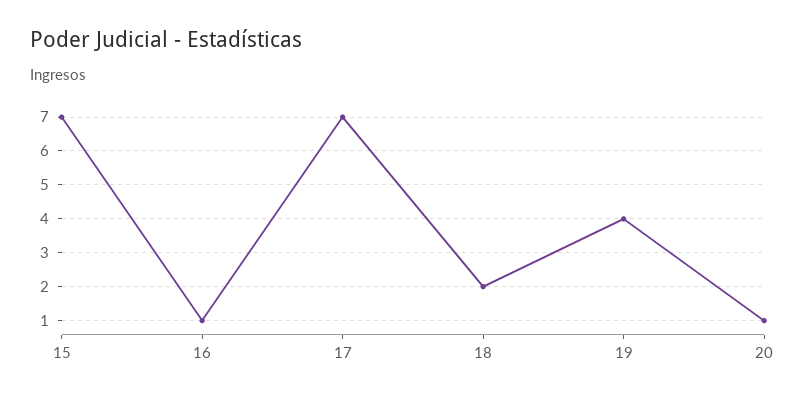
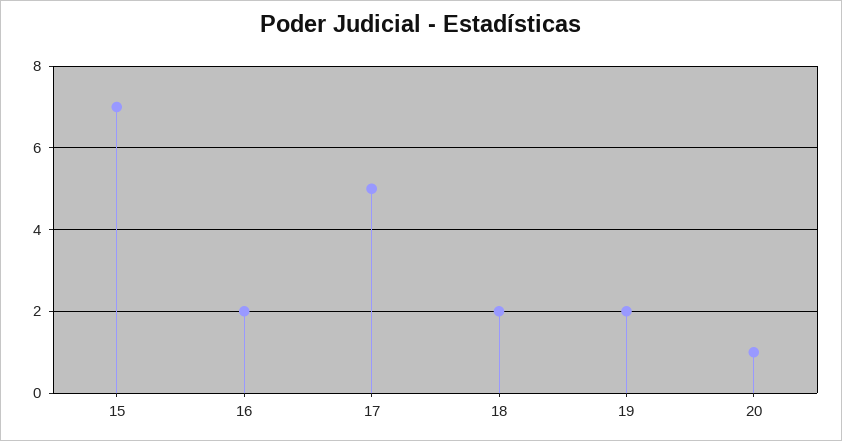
16: 1 -> 2
17: 7 -> 5
19: 4 -> 2

